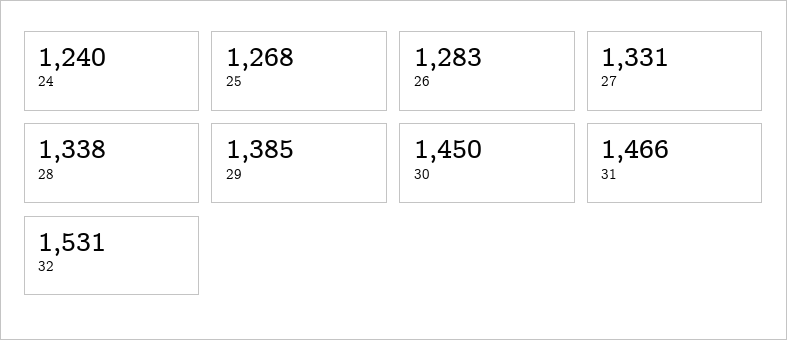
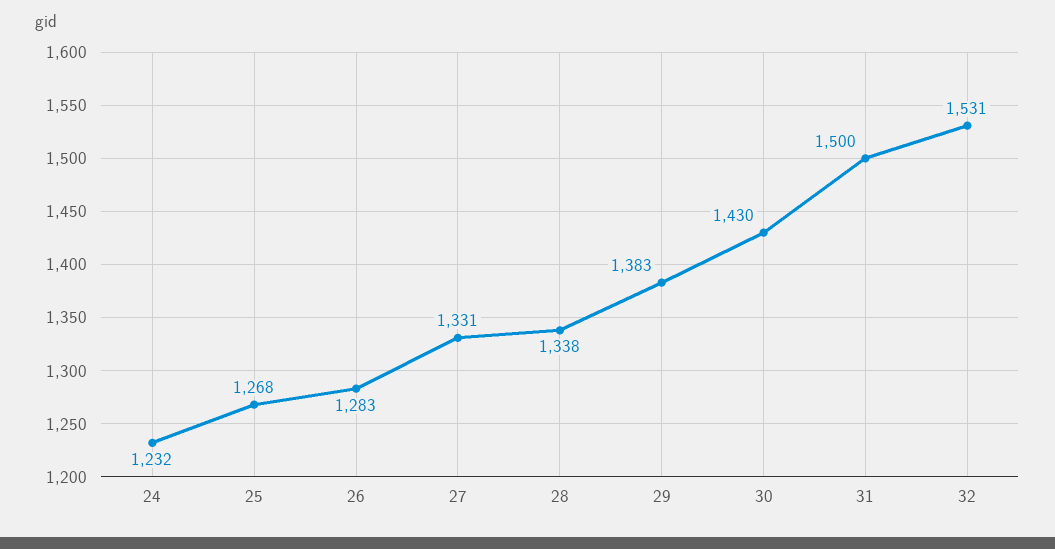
24: 1240 -> 1232
29: 1385 -> 1383
30: 1450 -> 1430
31: 1466 -> 1500

